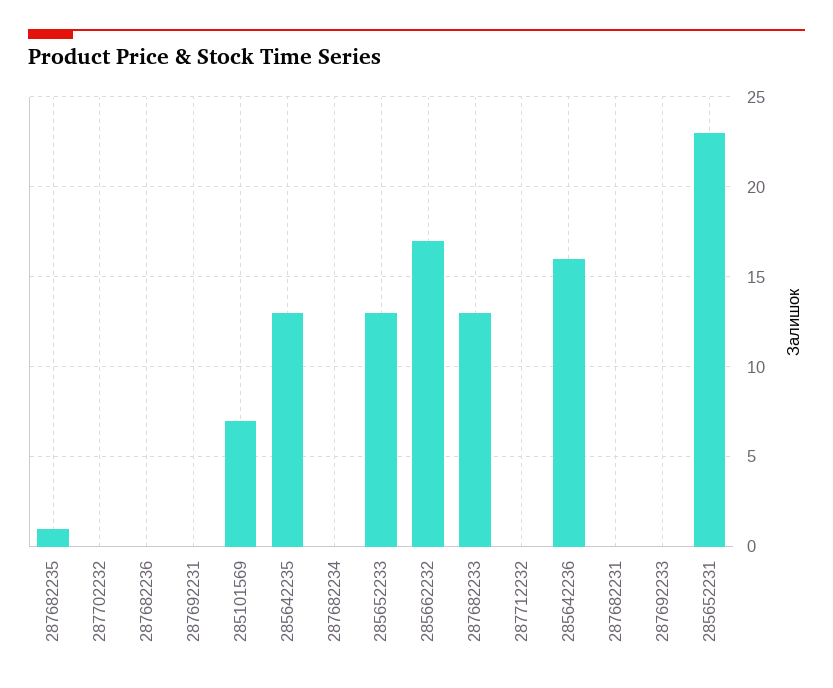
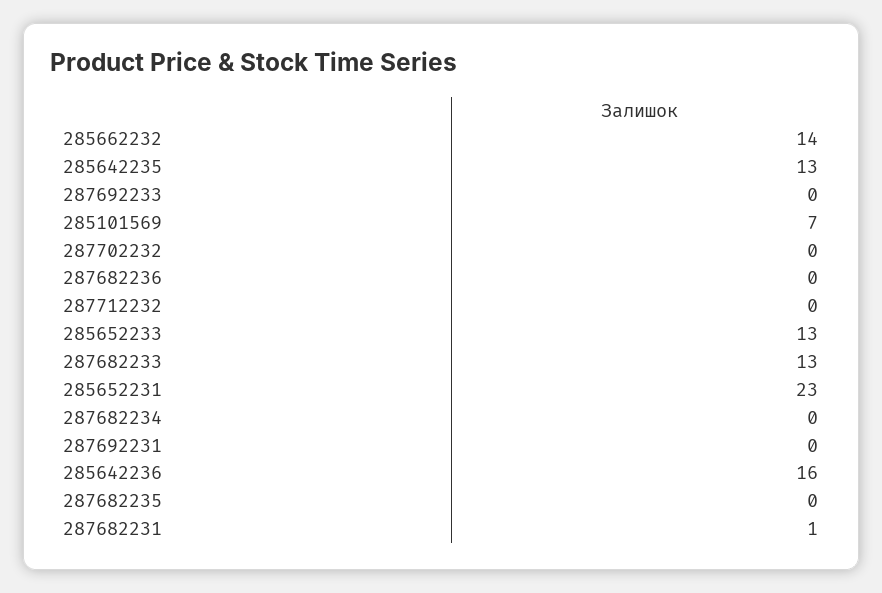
287682235: 1 -> 0
285662232: 17 -> 14
287682231: 0 -> 1

